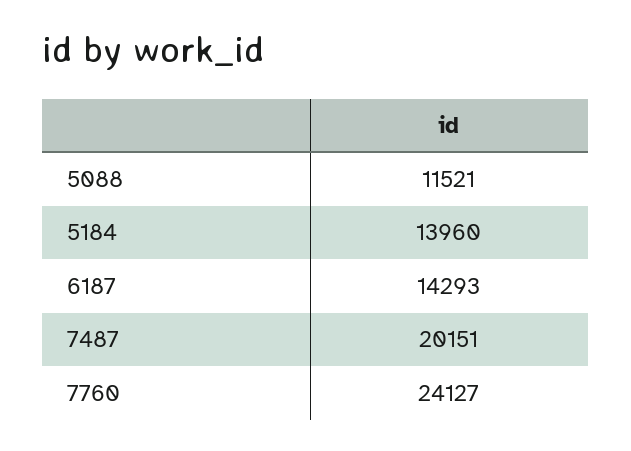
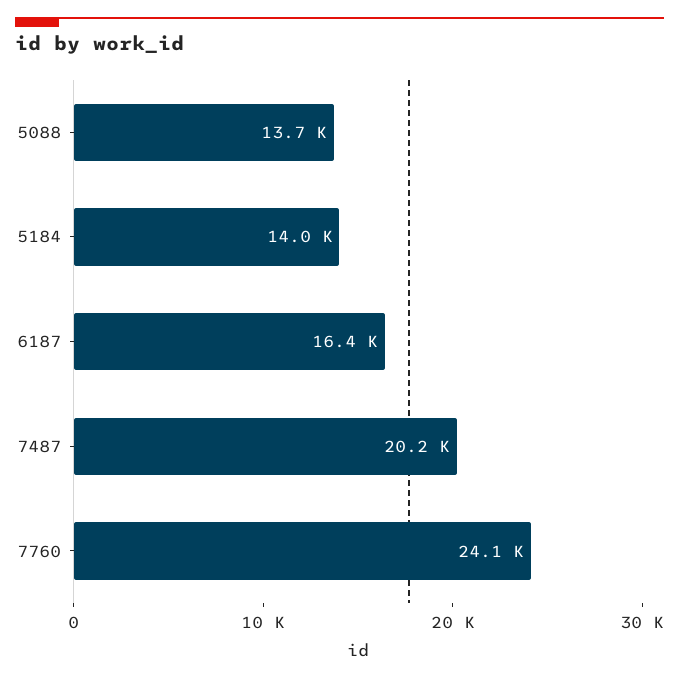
5088: 11521 -> 13700
6187: 14293 -> 16400

